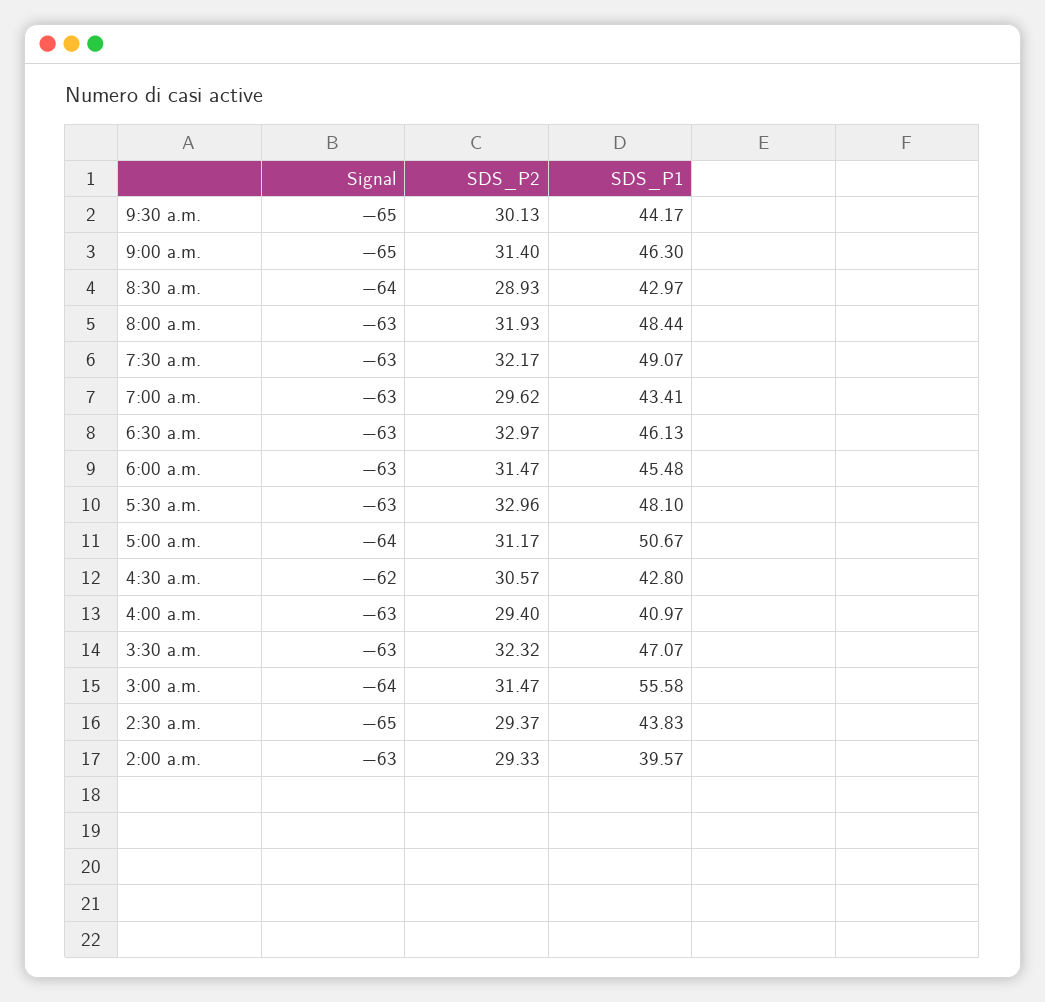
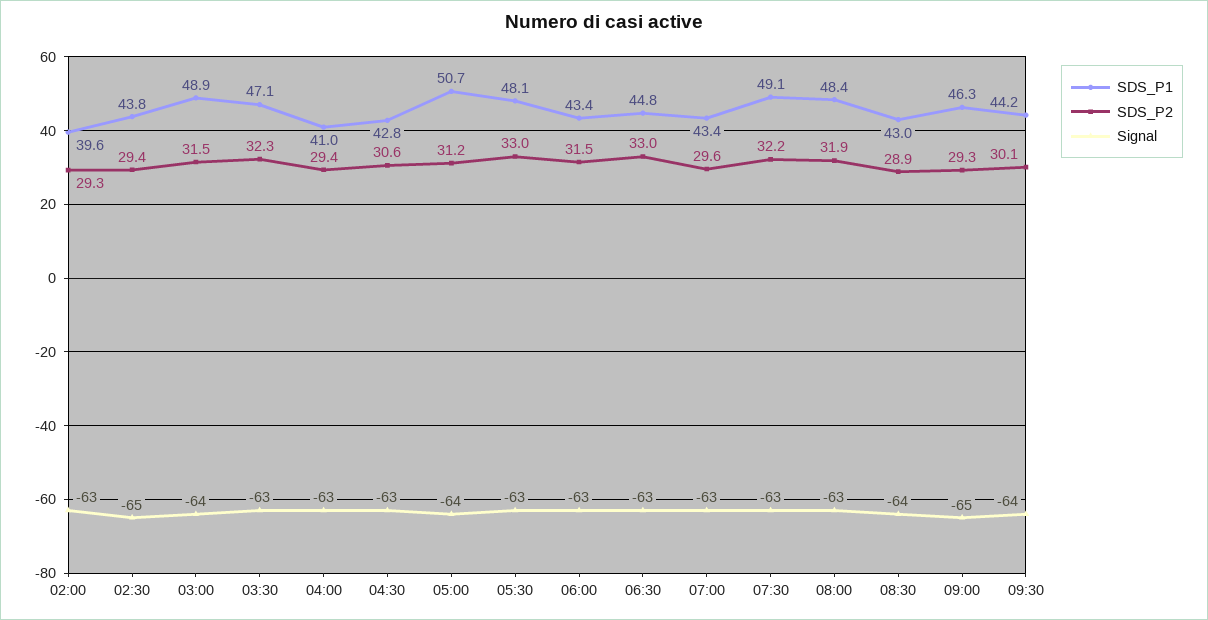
Signal, 9:30 a.m.: -65 -> -64
SDS_P2, 9:00 a.m.: 31.4 -> 29.3
SDS_P1, 6:30 a.m.: 46.13 -> 44.8
SDS_P1, 6:00 a.m.: 45.48 -> 43.4
Signal, 4:30 a.m.: -62 -> -63
SDS_P1, 3:00 a.m.: 55.58 -> 48.9

